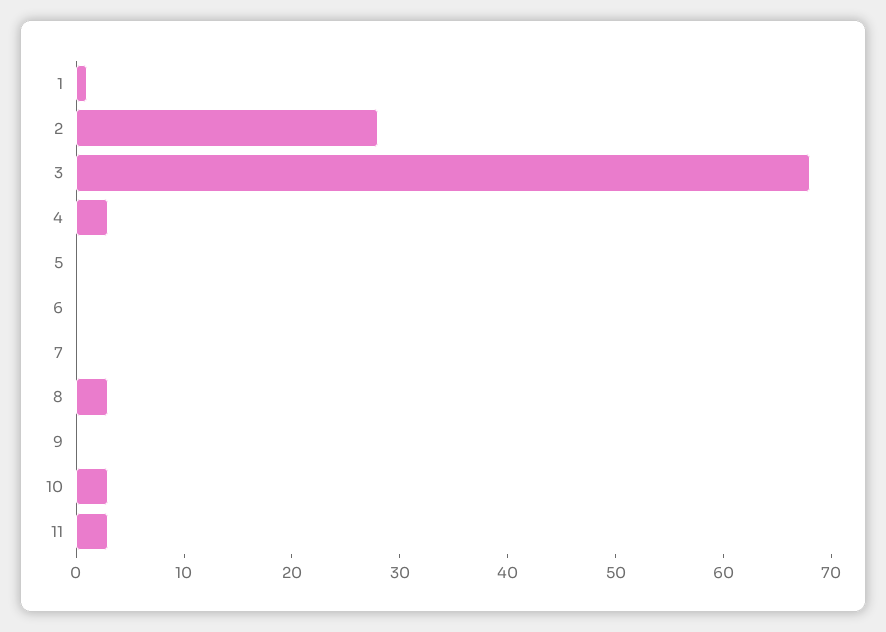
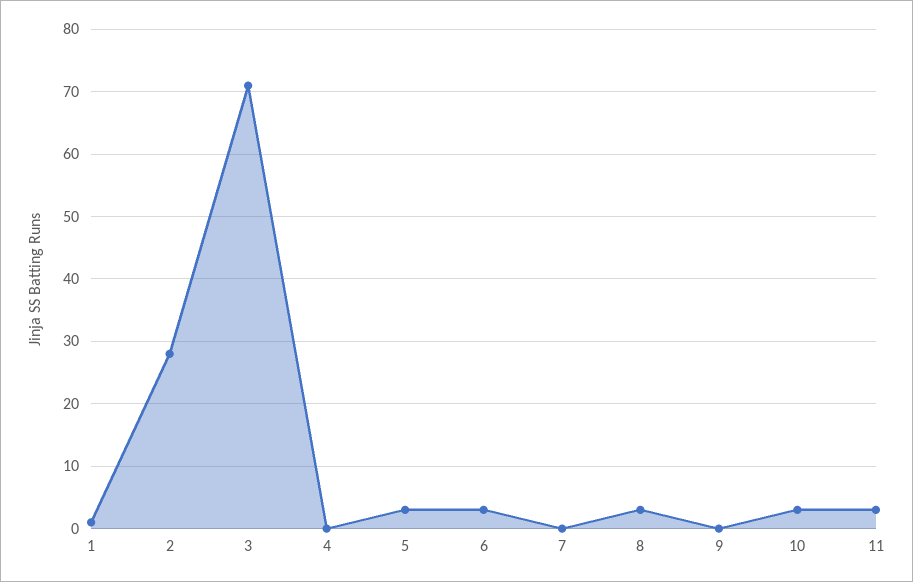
3: 68 -> 71
4: 3 -> 0
5: 0 -> 3
6: 0 -> 3

